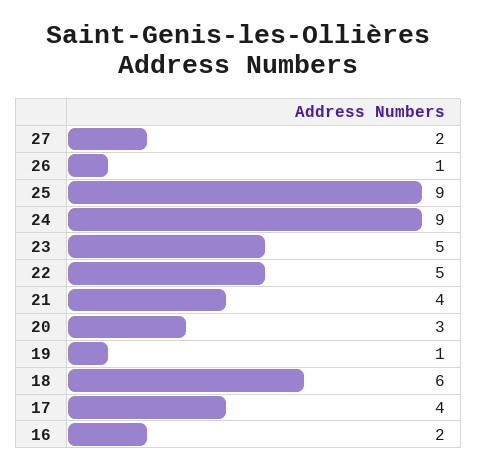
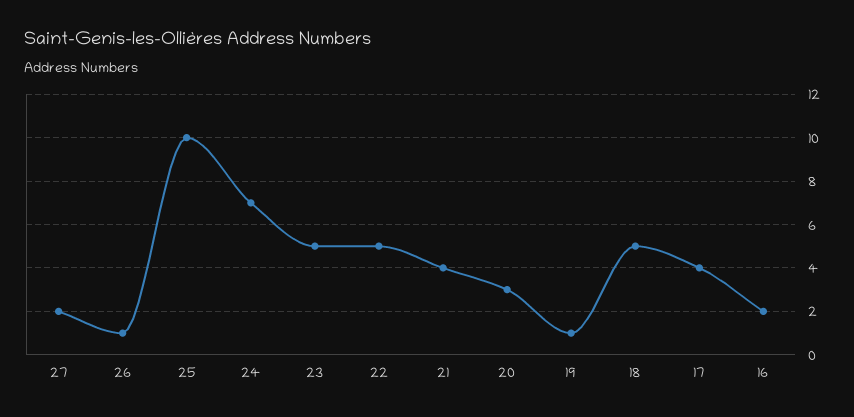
25: 9 -> 10
24: 9 -> 7
18: 6 -> 5

